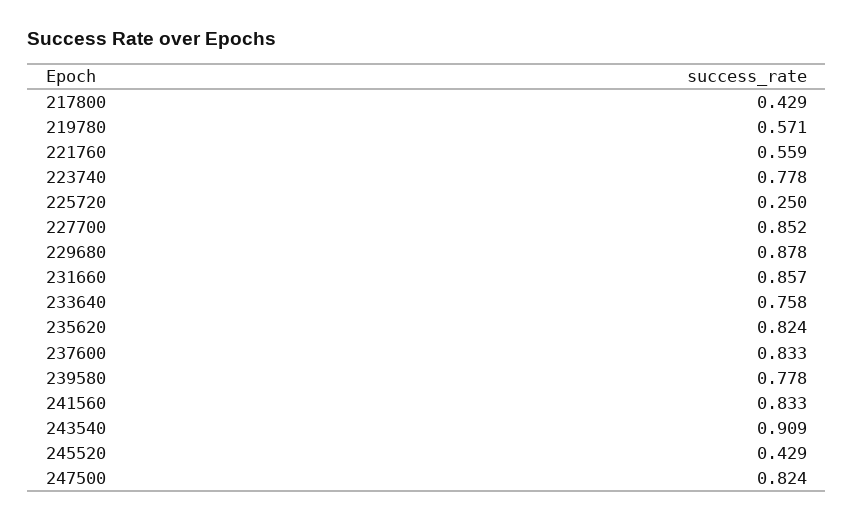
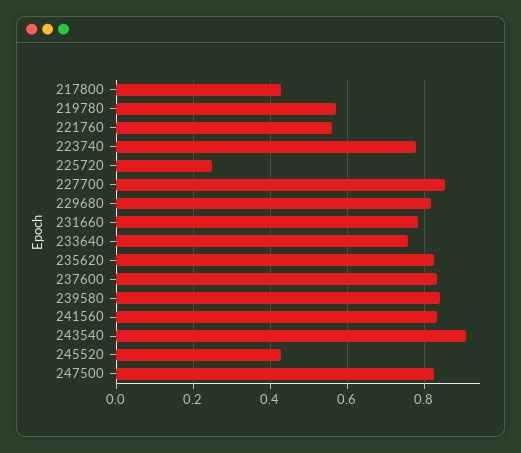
229680: 0.878 -> 0.82
231660: 0.857 -> 0.78
239580: 0.778 -> 0.84

